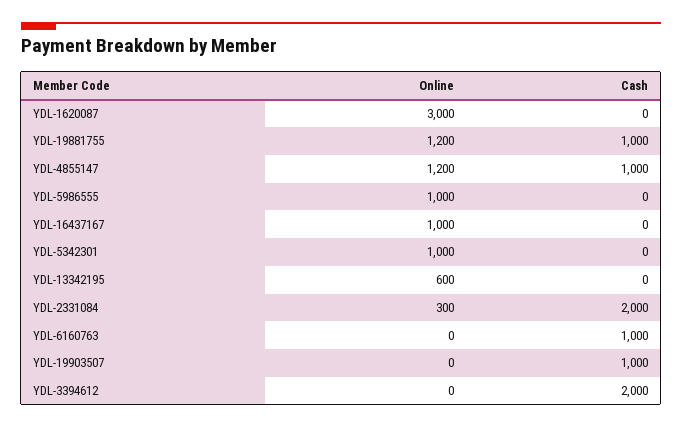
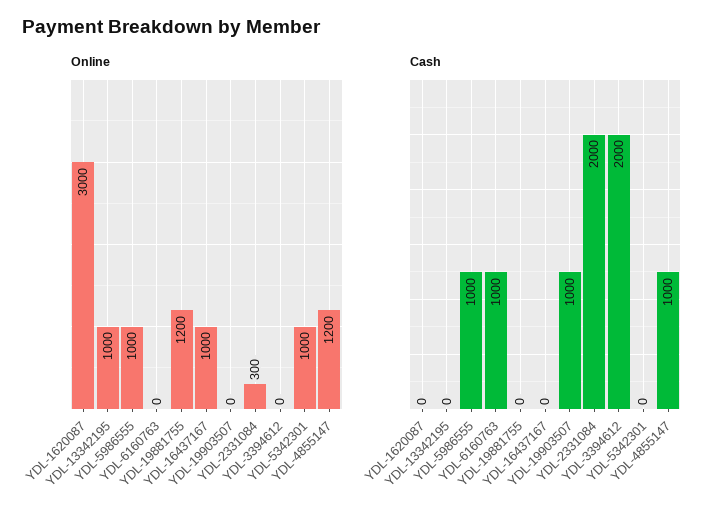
Cash, YDL-19881755: 1000 -> 0
Cash, YDL-5986555: 0 -> 1000
Online, YDL-13342195: 600 -> 1000

